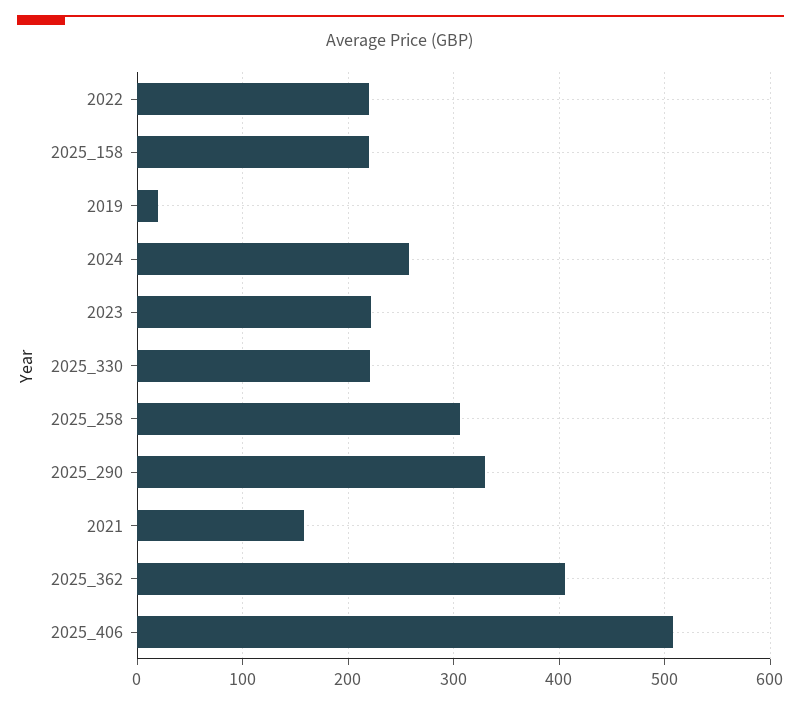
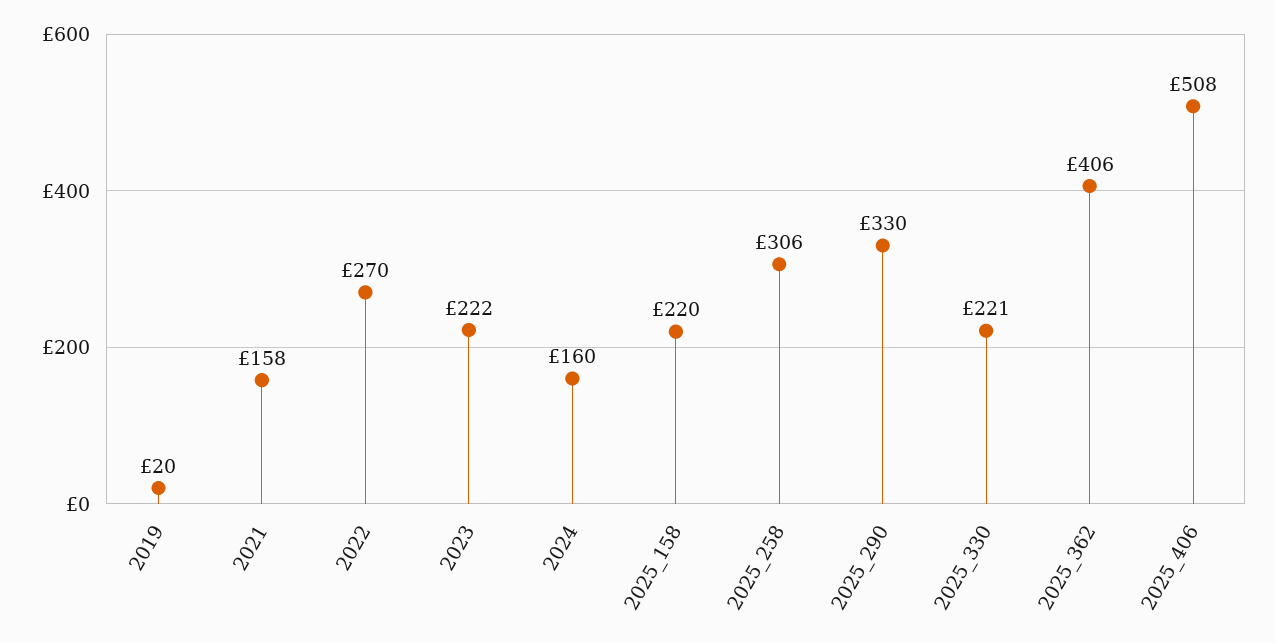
2022: 220 -> 270
2024: 260 -> 160

